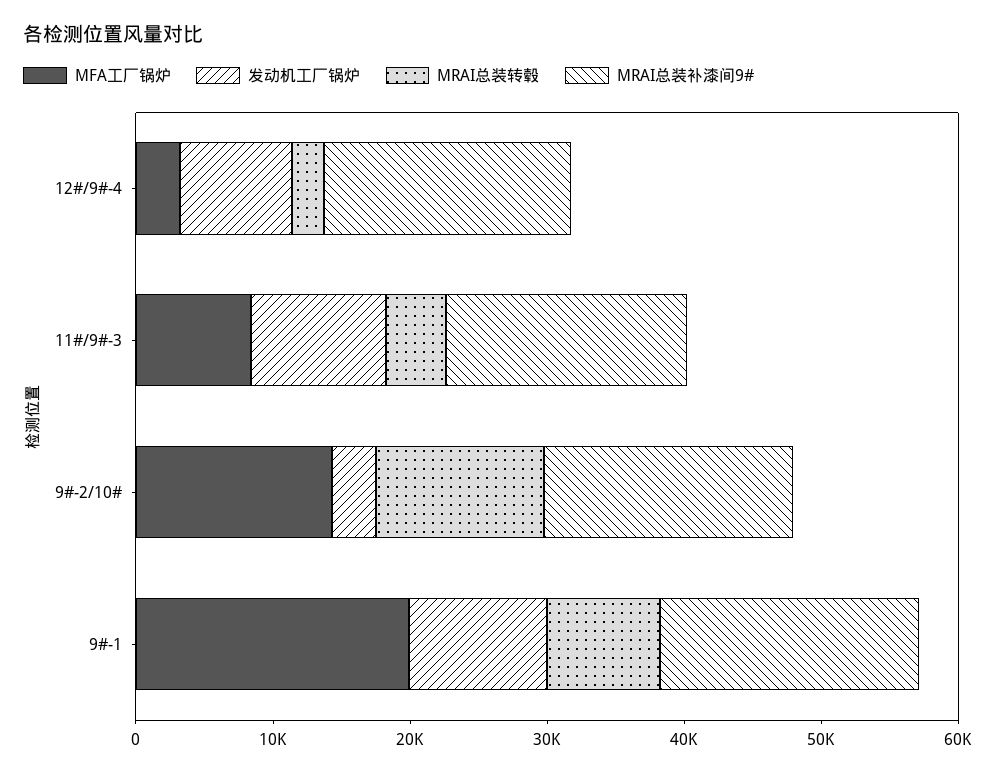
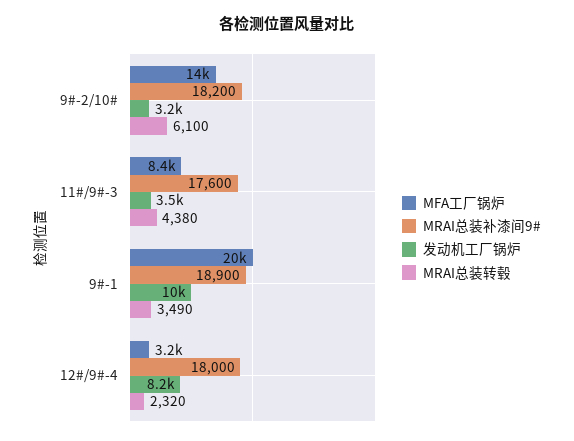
发动机工厂锅炉, 11#/9#-3: 10000 -> 3500
MRAI总装转毂, 9#-2/10#: 12000 -> 6100
MRAI总装转毂, 9#-1: 8000 -> 3490

